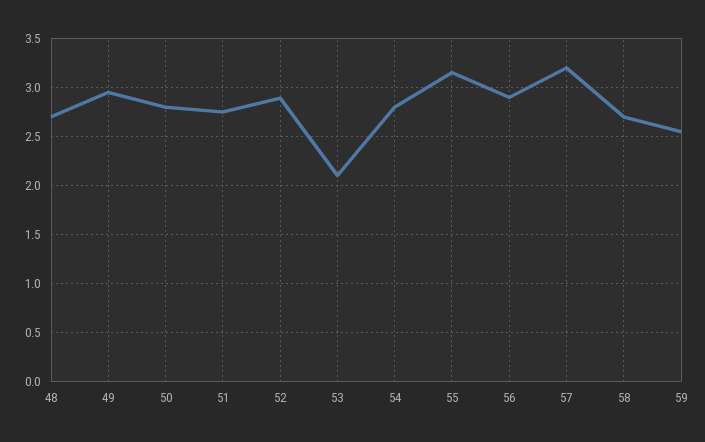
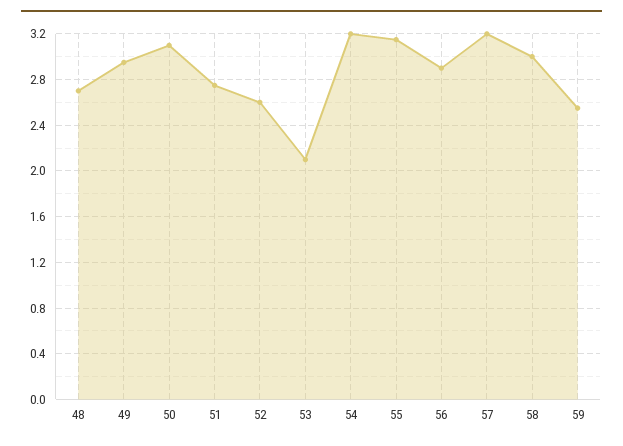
50: 2.8 -> 3.1
52: 2.9 -> 2.6
54: 2.8 -> 3.2
58: 2.7 -> 3

